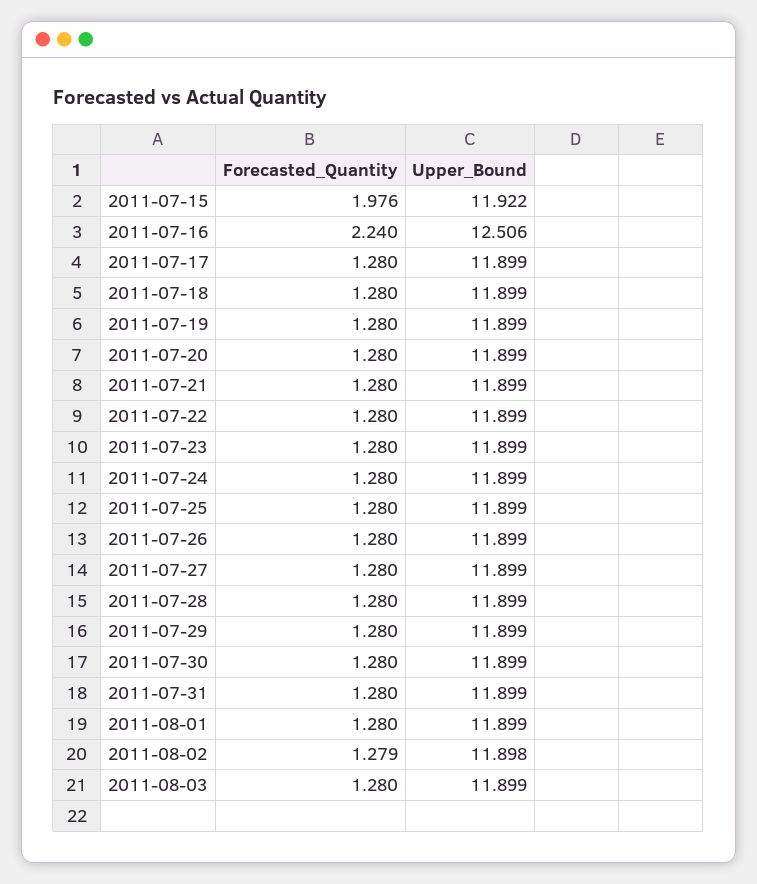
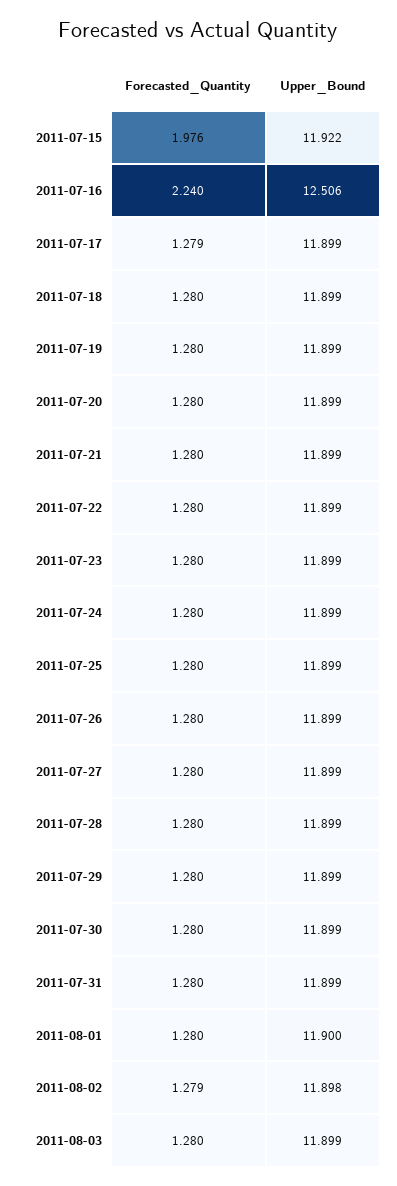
Forecasted_Quantity, 2011-07-17: 1.28 -> 1.279
Upper_Bound, 2011-08-01: 11.899 -> 11.9

